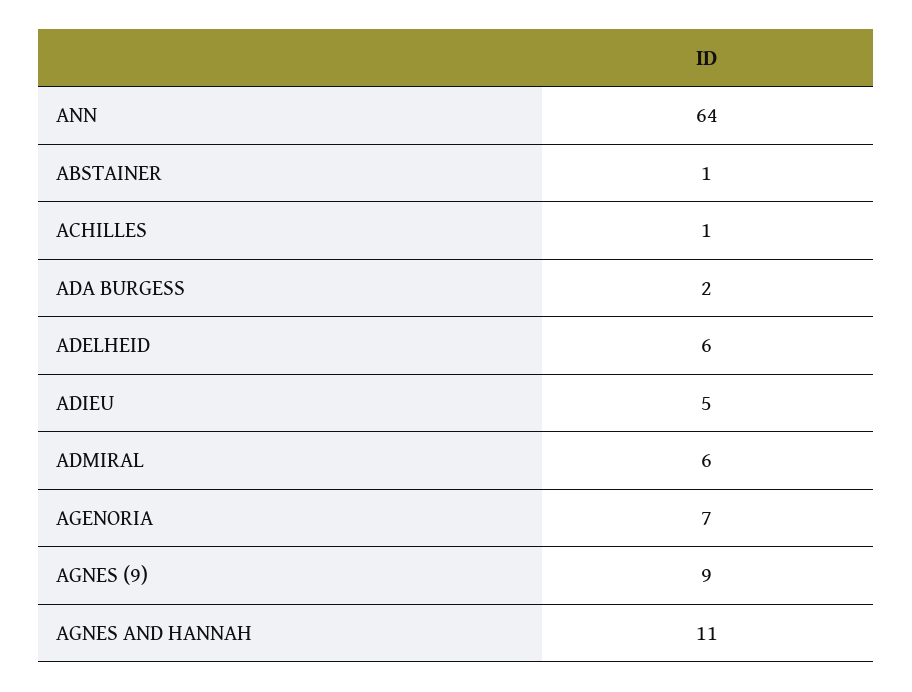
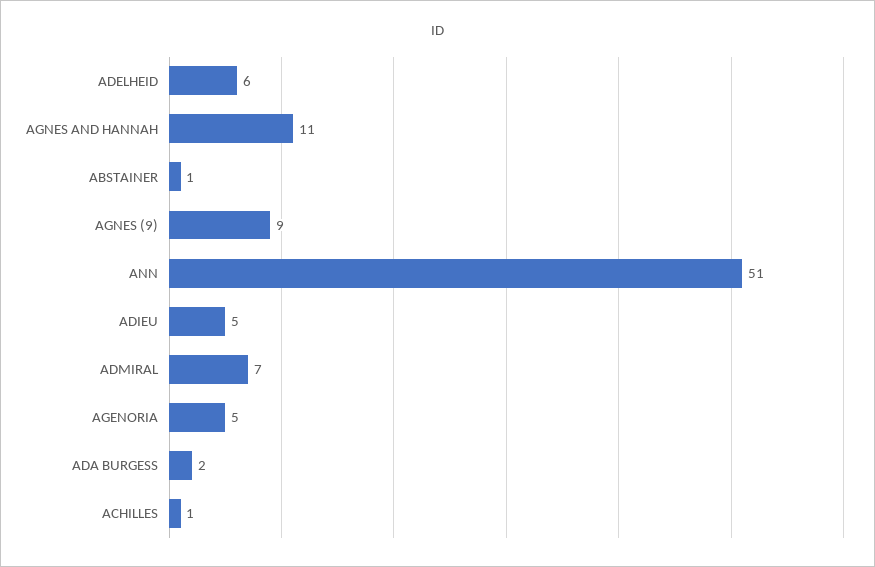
ANN: 64 -> 51
ADMIRAL: 6 -> 7
AGENORIA: 7 -> 5

